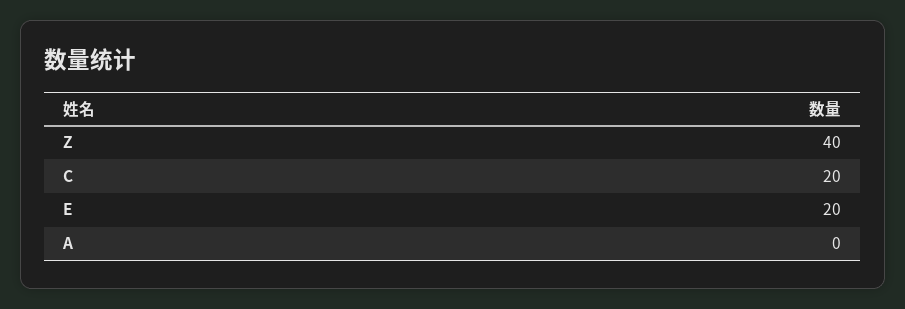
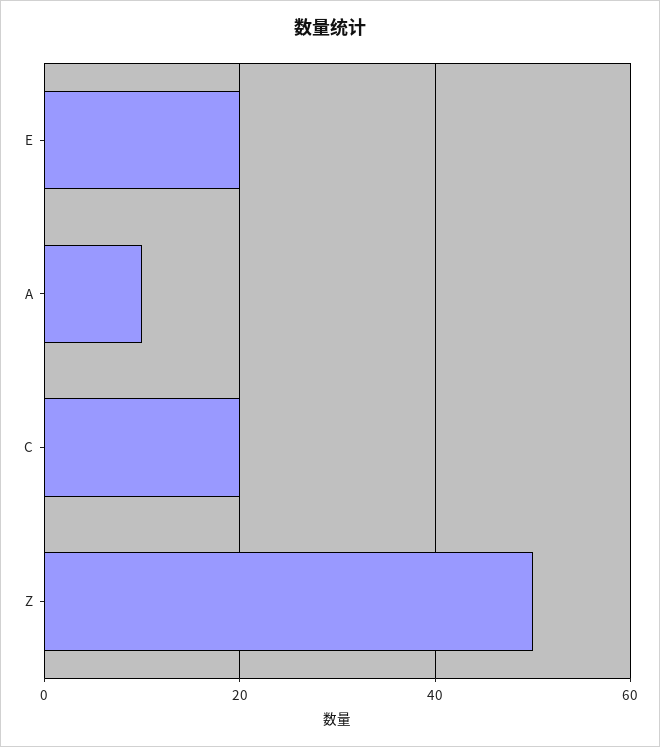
Z: 40 -> 50
A: 0 -> 10

